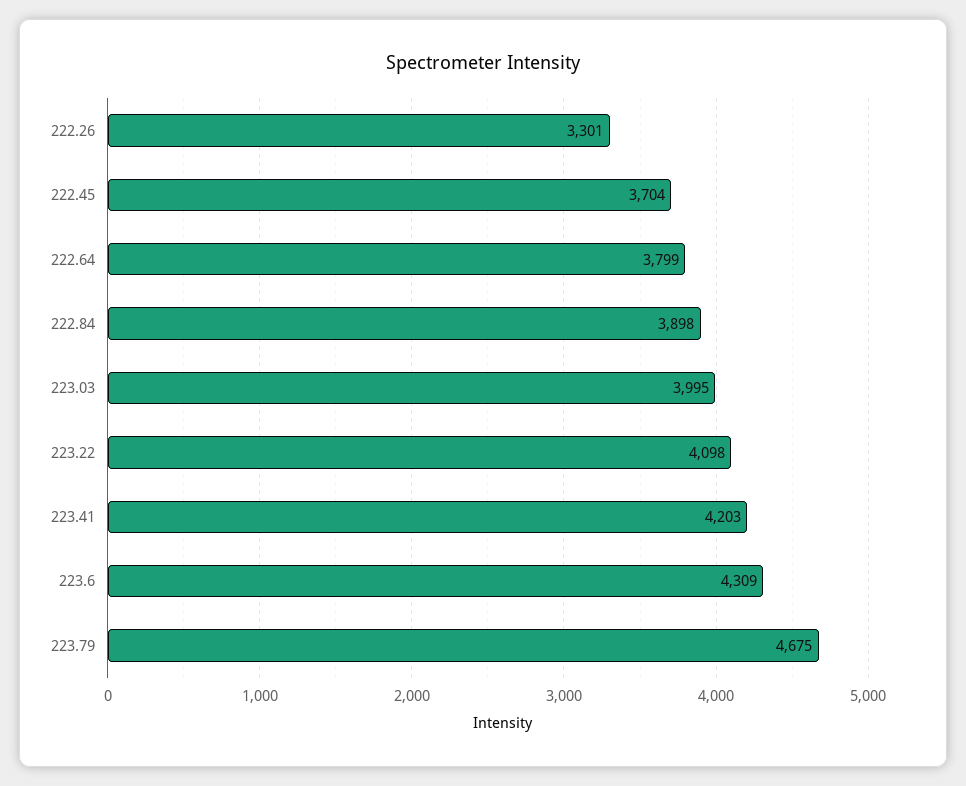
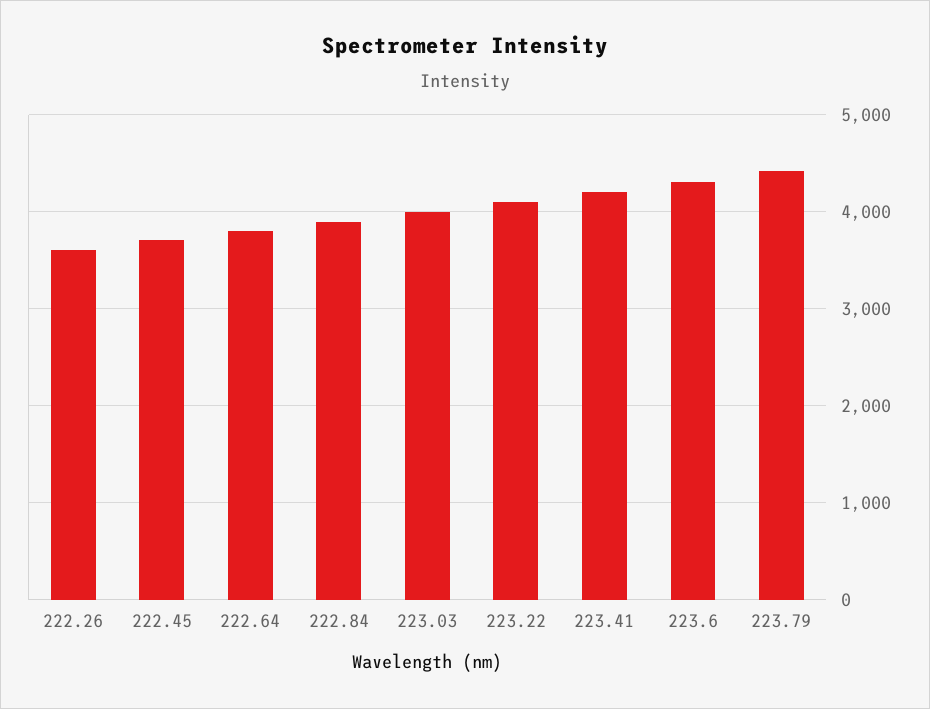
222.26: 3301 -> 3600
223.79: 4675 -> 4400

